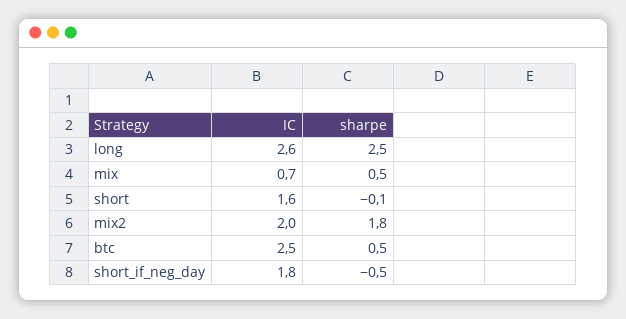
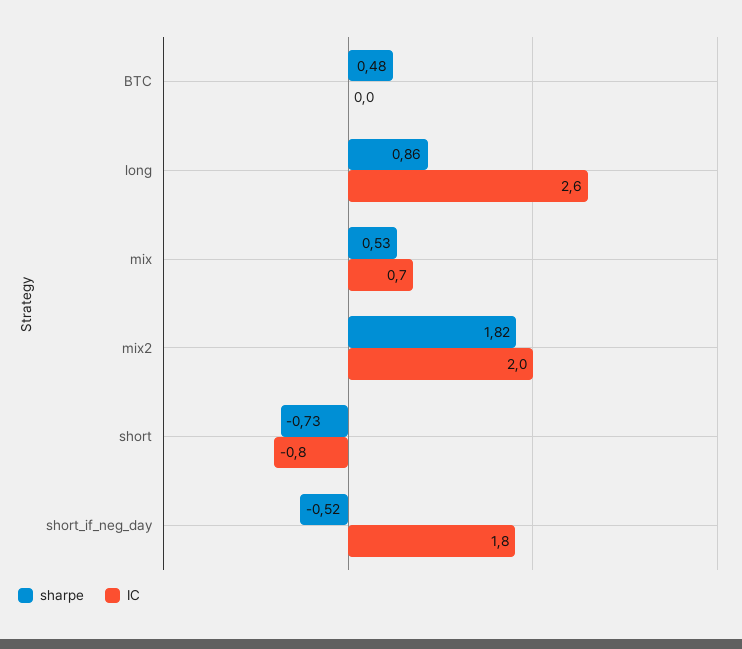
sharpe, long: 2.5 -> 0.86
IC, short: 1.6 -> -0.8
sharpe, short: -0.1 -> -0.73
IC, btc: 2.5 -> 0

